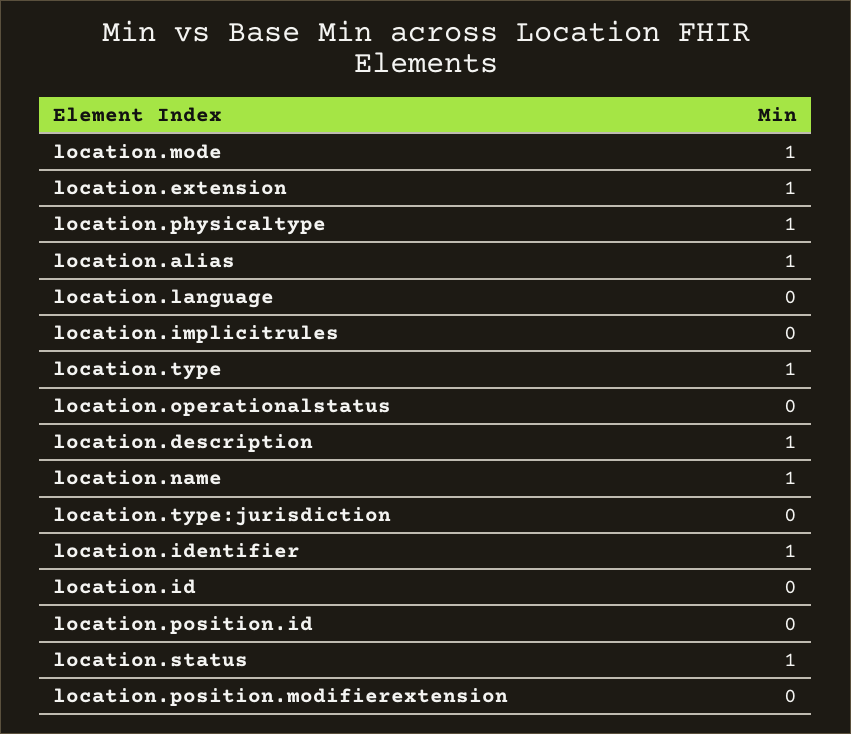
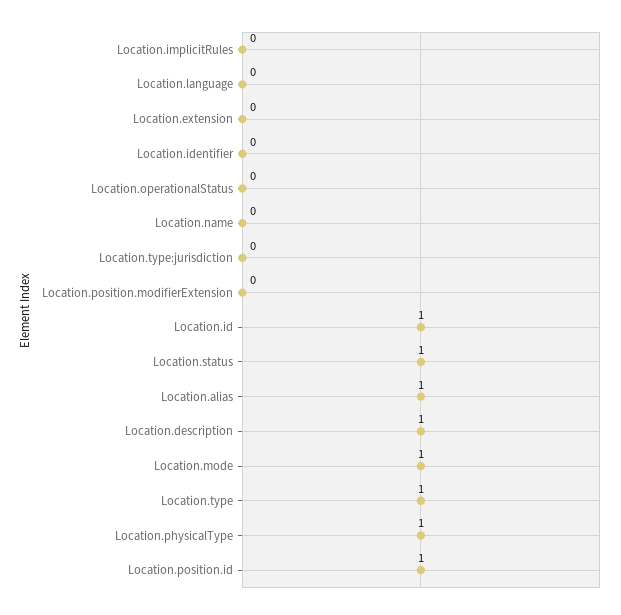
location.extension: 1 -> 0
location.name: 1 -> 0
location.identifier: 1 -> 0
location.id: 0 -> 1
location.position.id: 0 -> 1

